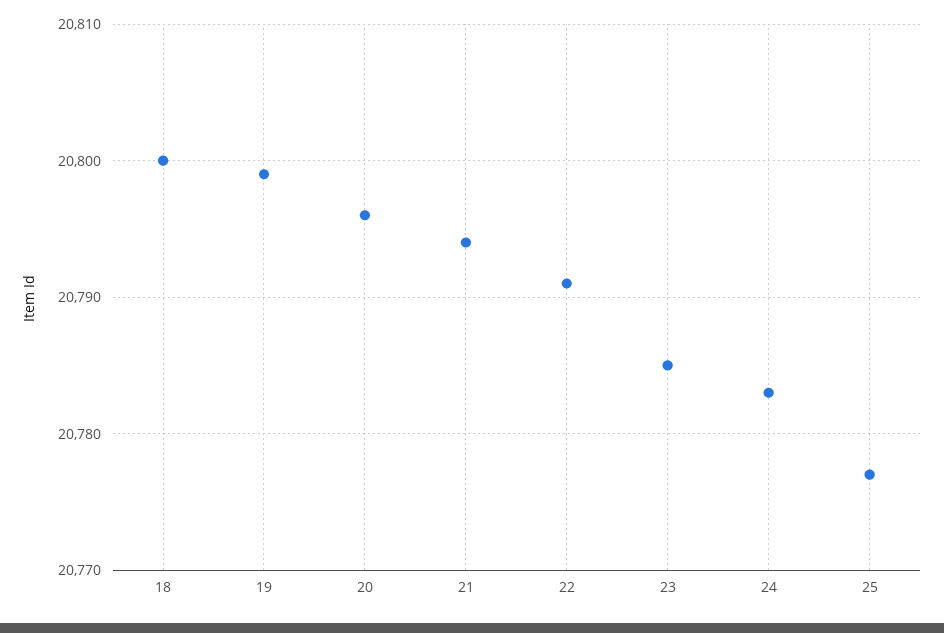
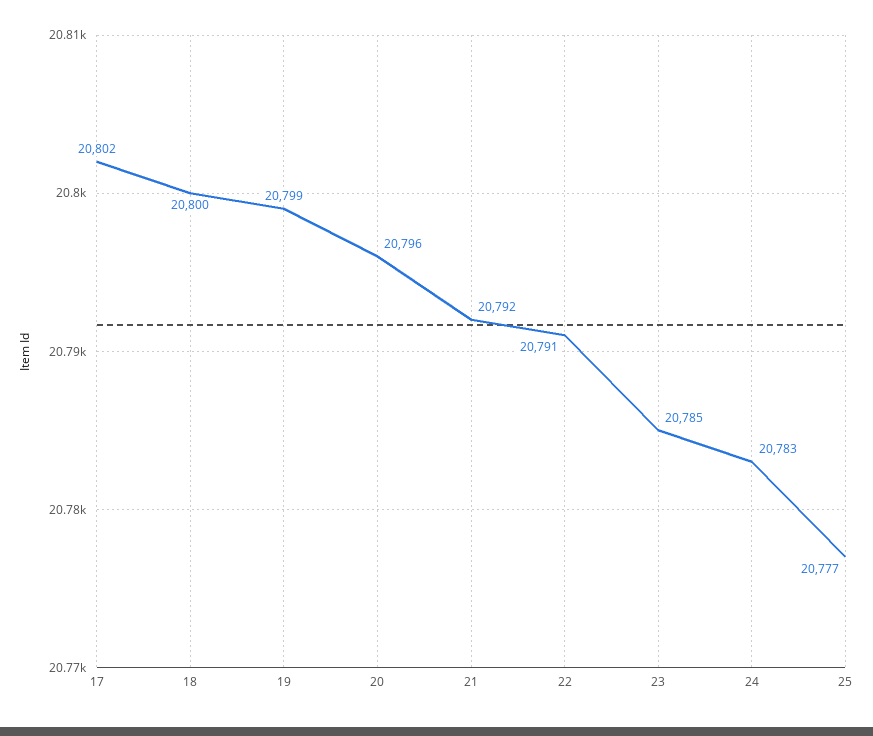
21: 20794 -> 20792
17: none -> 20802

